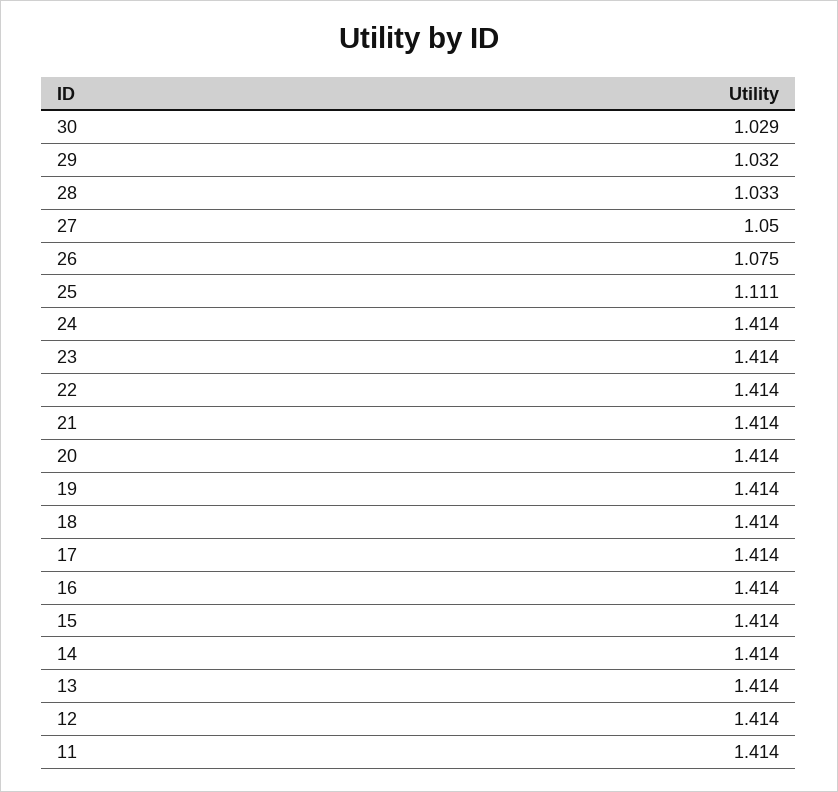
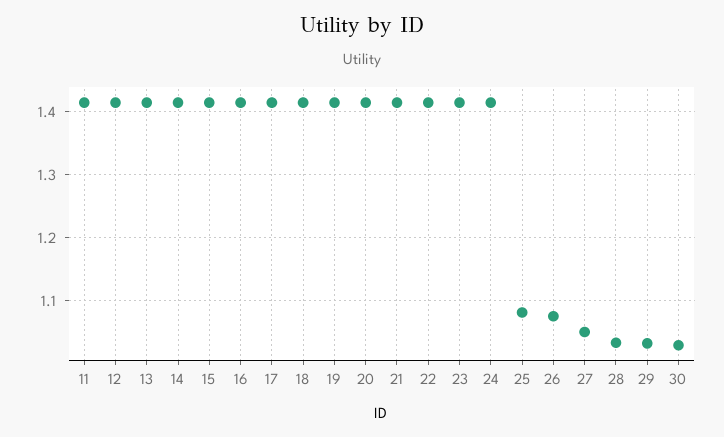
25: 1.111 -> 1.08

